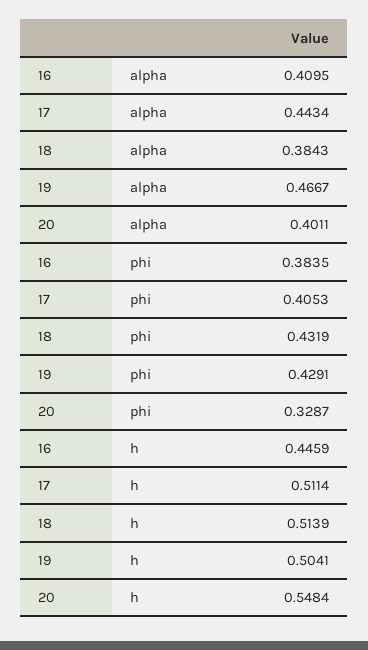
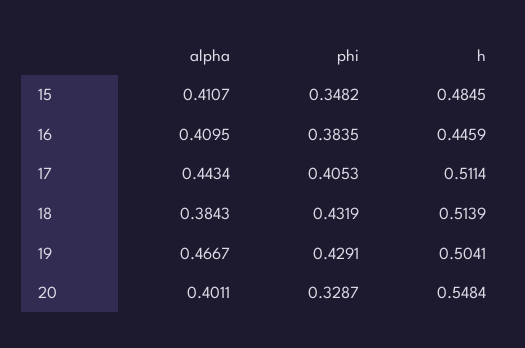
15, alpha: none -> 0.4107
15, phi: none -> 0.3482
15, h: none -> 0.4845

